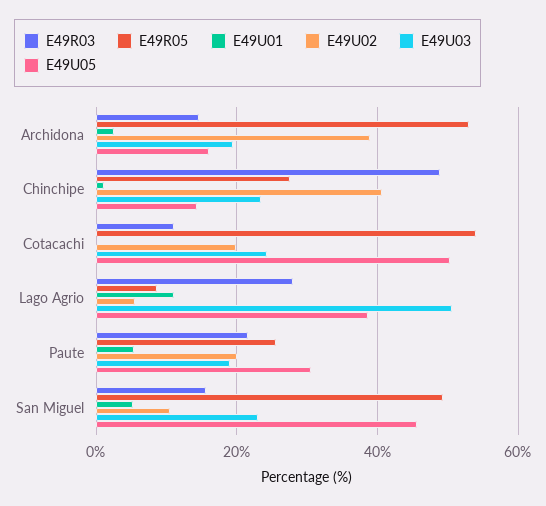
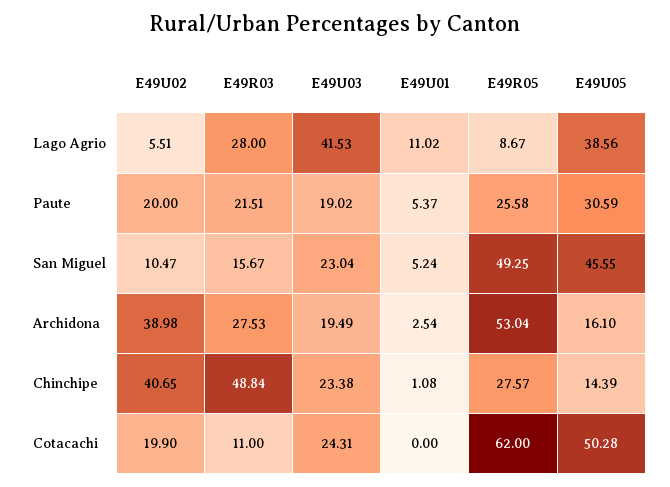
E49R03, Archidona: 14 -> 27.53
E49R05, Cotacachi: 54 -> 62
E49U03, Lago Agrio: 50 -> 41.53

